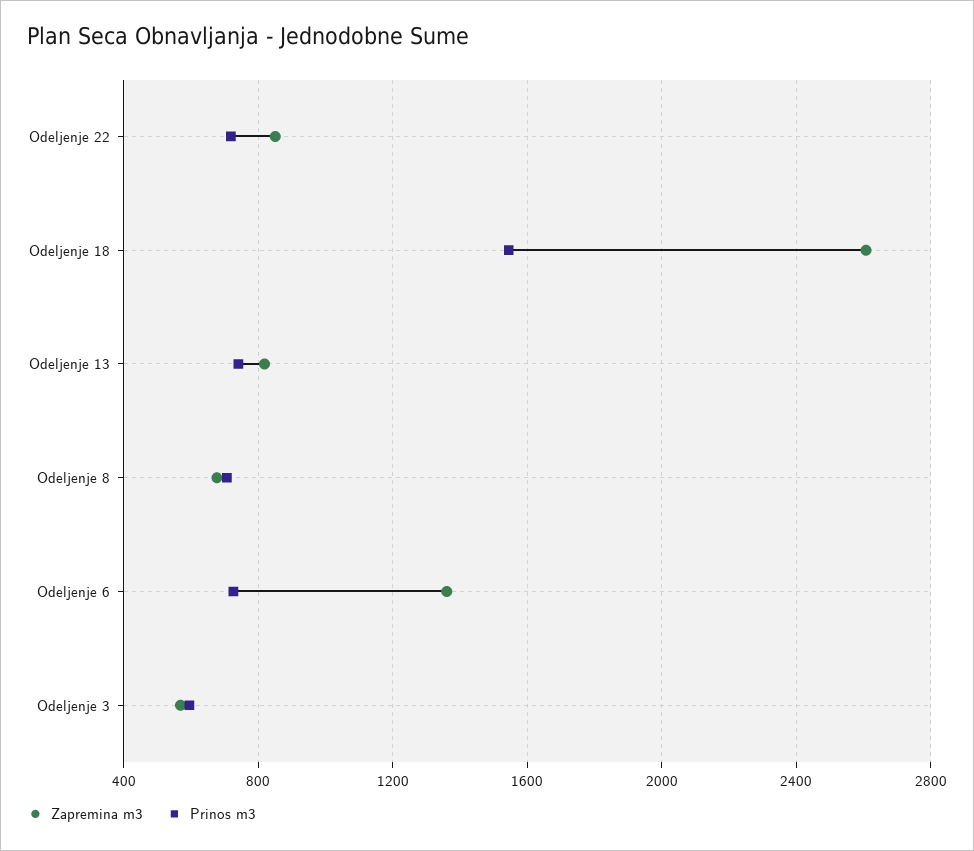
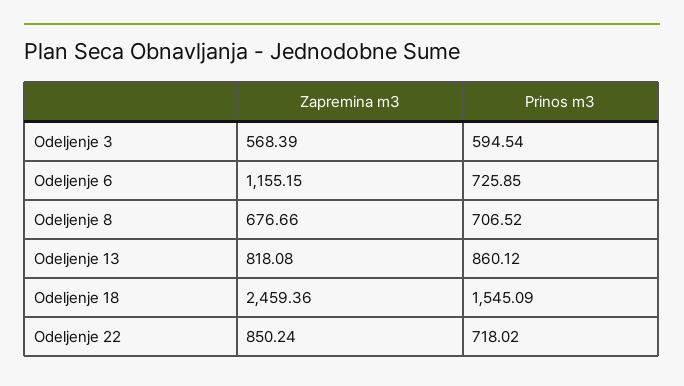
Zapremina m3, Odeljenje 18: 2600 -> 2459.36
Prinos m3, Odeljenje 13: 750 -> 860.12
Zapremina m3, Odeljenje 6: 1350 -> 1155.15

